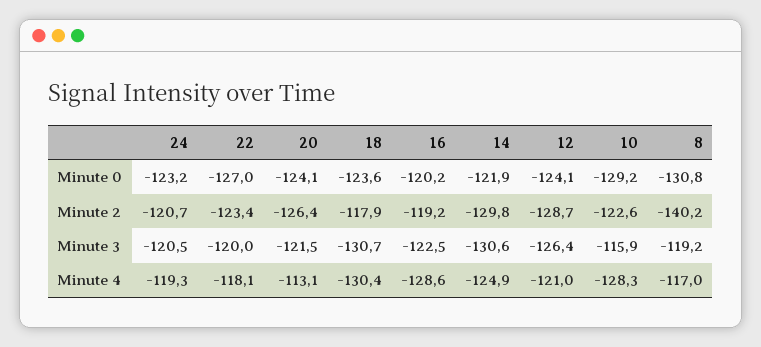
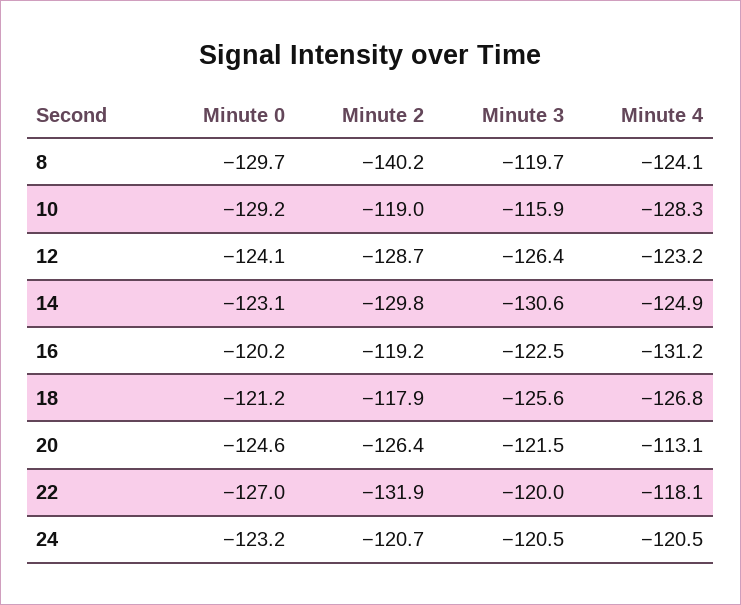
20, Minute 0: -124.1 -> -124.6
18, Minute 0: -123.6 -> -121.2
14, Minute 0: -121.9 -> -123.1
8, Minute 0: -130.8 -> -129.7
22, Minute 2: -123.4 -> -131.9
10, Minute 2: -122.6 -> -119
18, Minute 3: -130.7 -> -125.6
8, Minute 3: -119.2 -> -119.7
24, Minute 4: -119.3 -> -120.5
18, Minute 4: -130.4 -> -126.8
16, Minute 4: -128.6 -> -131.2
12, Minute 4: -121 -> -123.2
8, Minute 4: -117 -> -124.1

